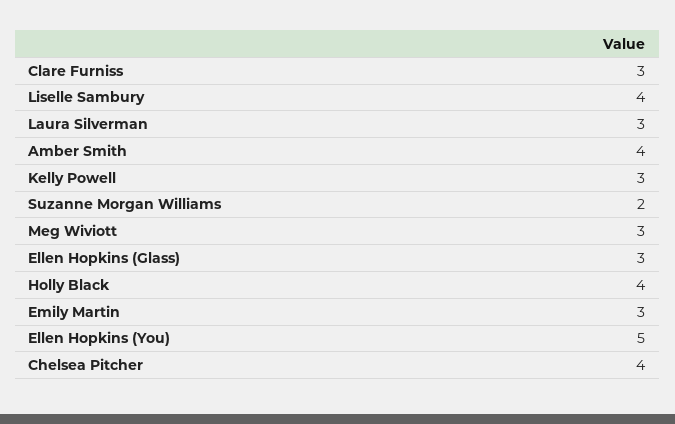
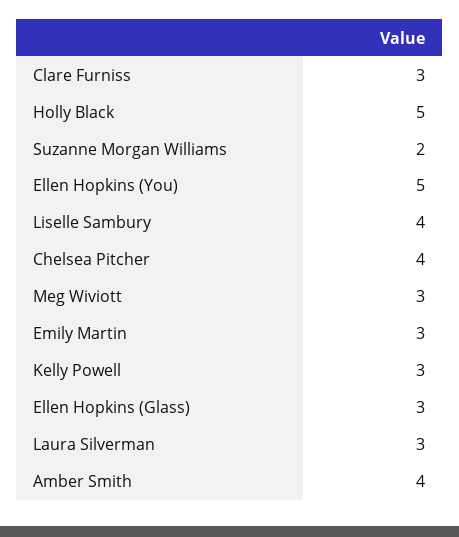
Holly Black: 4 -> 5

